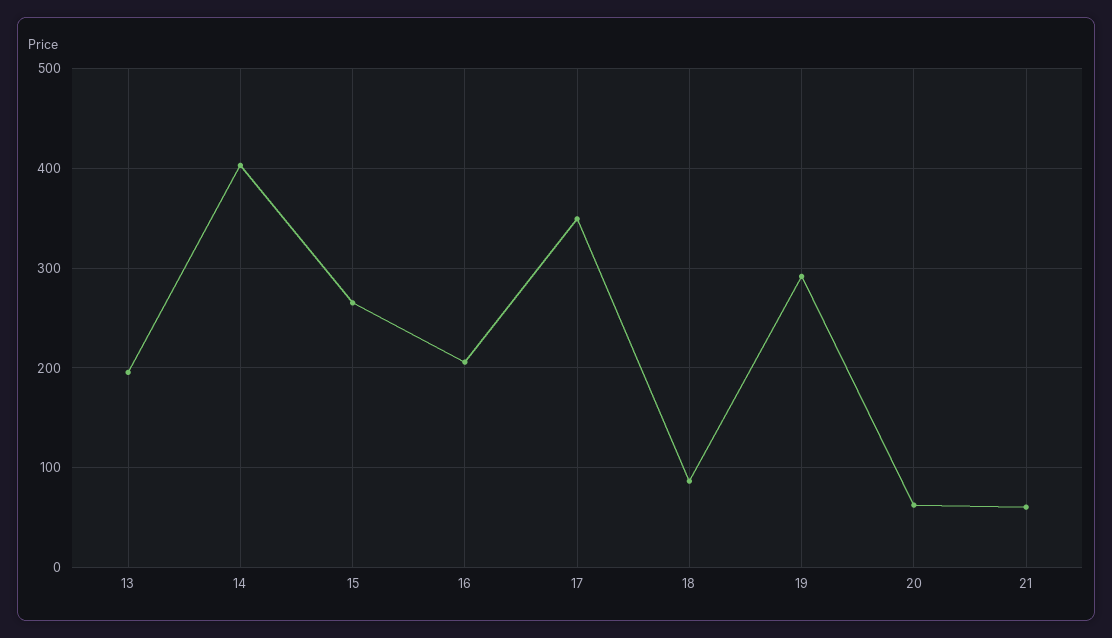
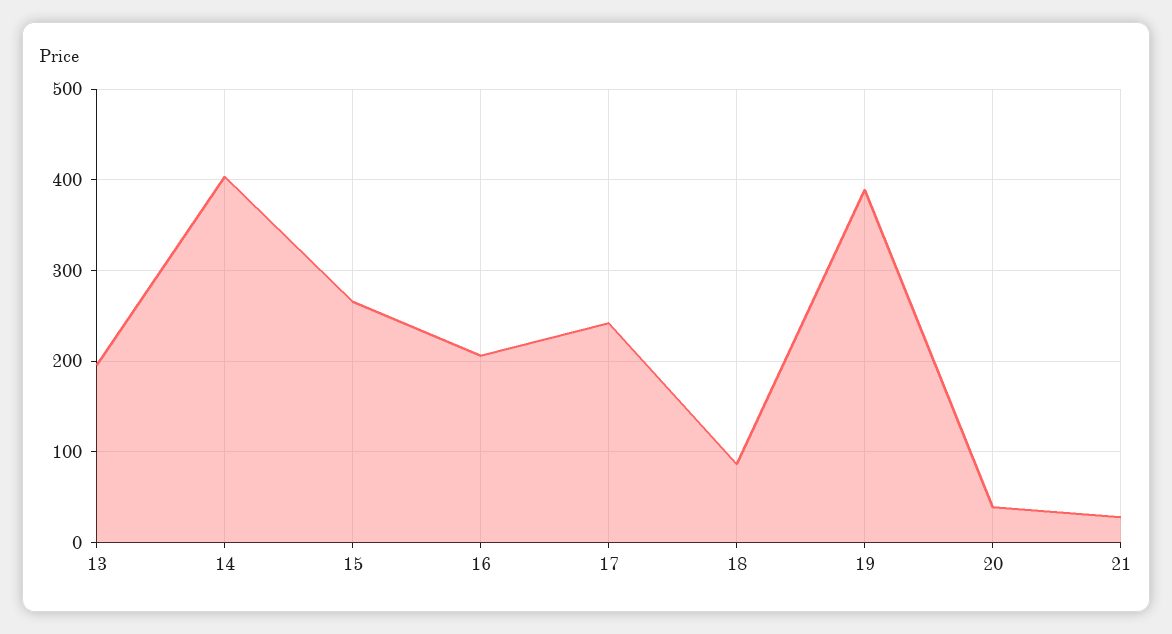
17: 350 -> 240
19: 290 -> 390
20: 60 -> 40
21: 60 -> 30

